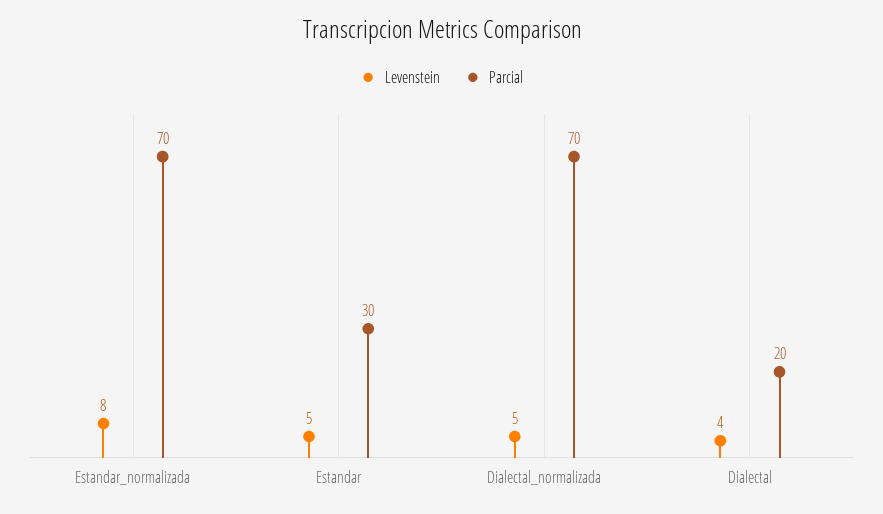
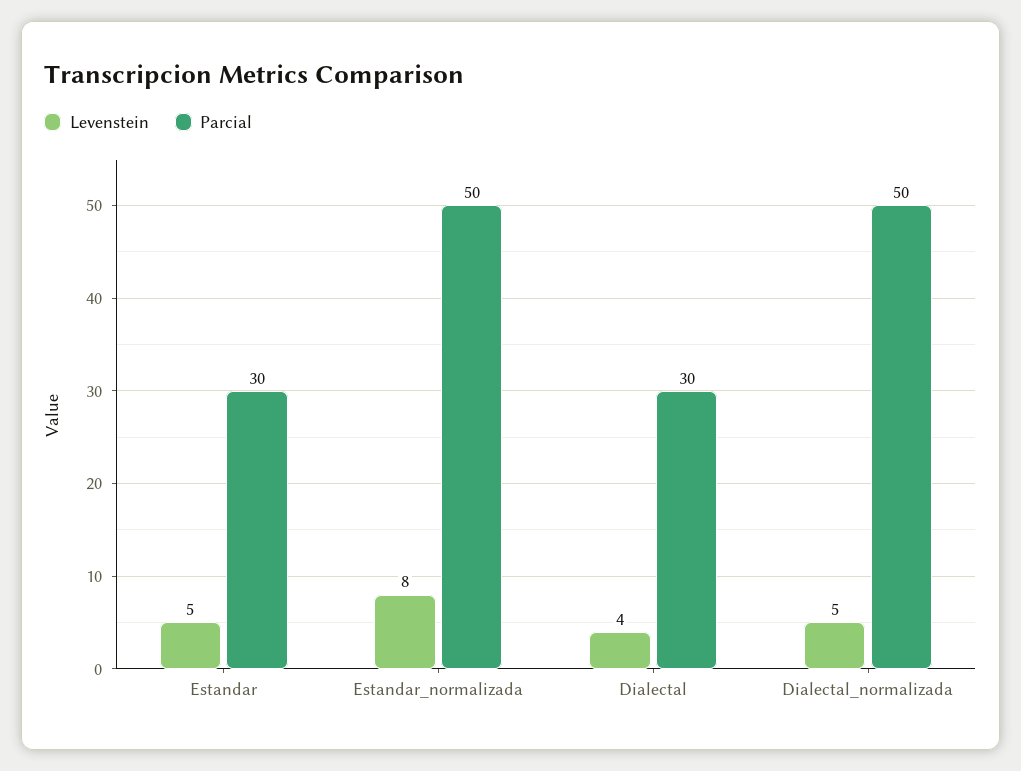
Parcial, Estandar_normalizada: 70 -> 50
Parcial, Dialectal_normalizada: 70 -> 50
Parcial, Dialectal: 20 -> 30

